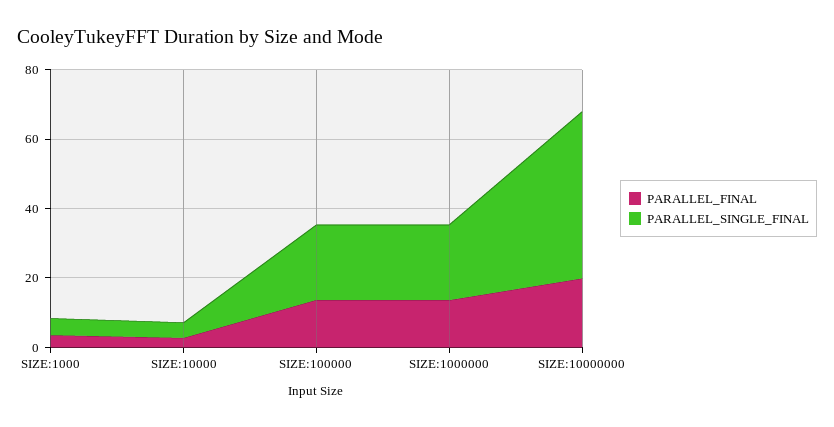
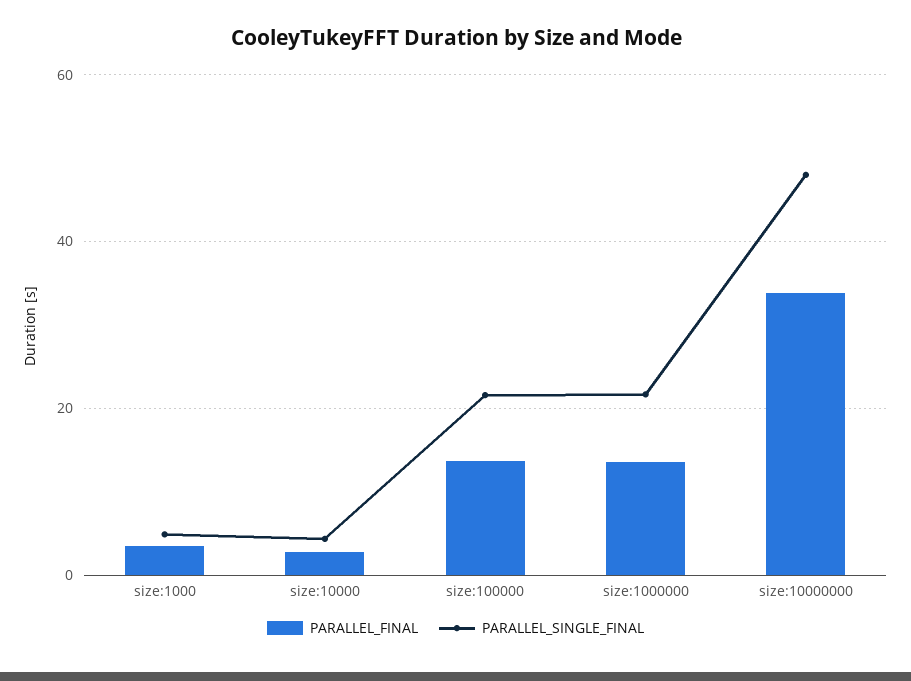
PARALLEL_FINAL, SIZE:10000000: 20 -> 34

